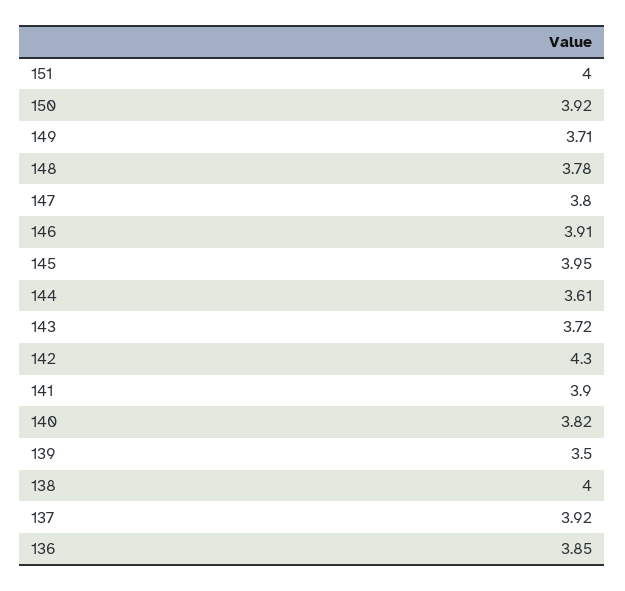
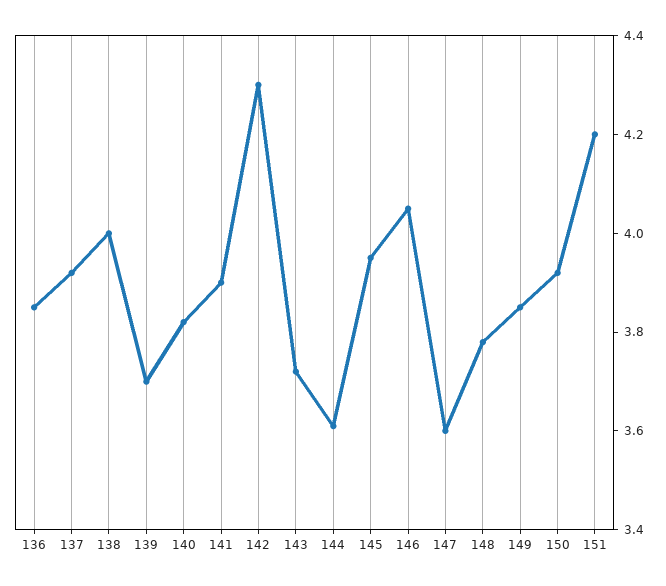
151: 4 -> 4.2
149: 3.71 -> 3.85
147: 3.8 -> 3.6
146: 3.91 -> 4.05
139: 3.5 -> 3.7

